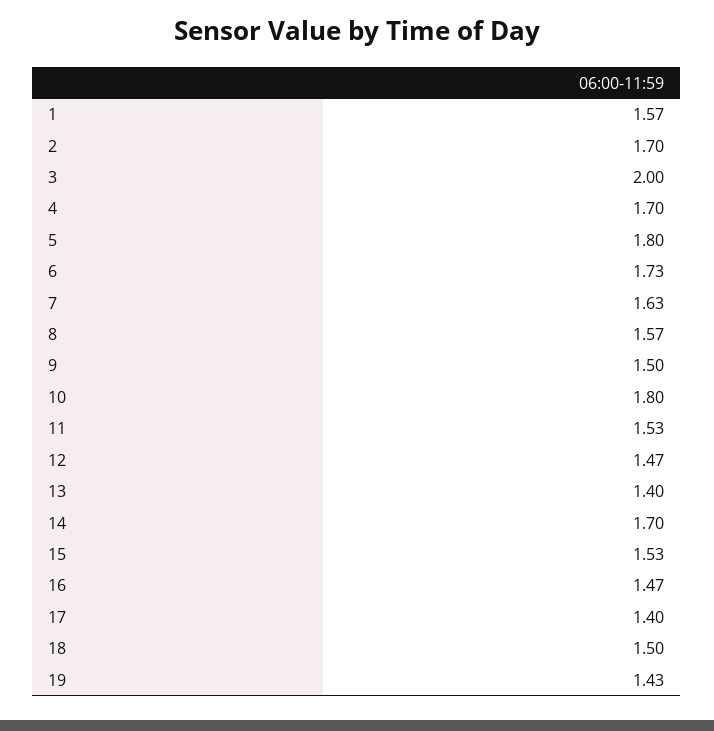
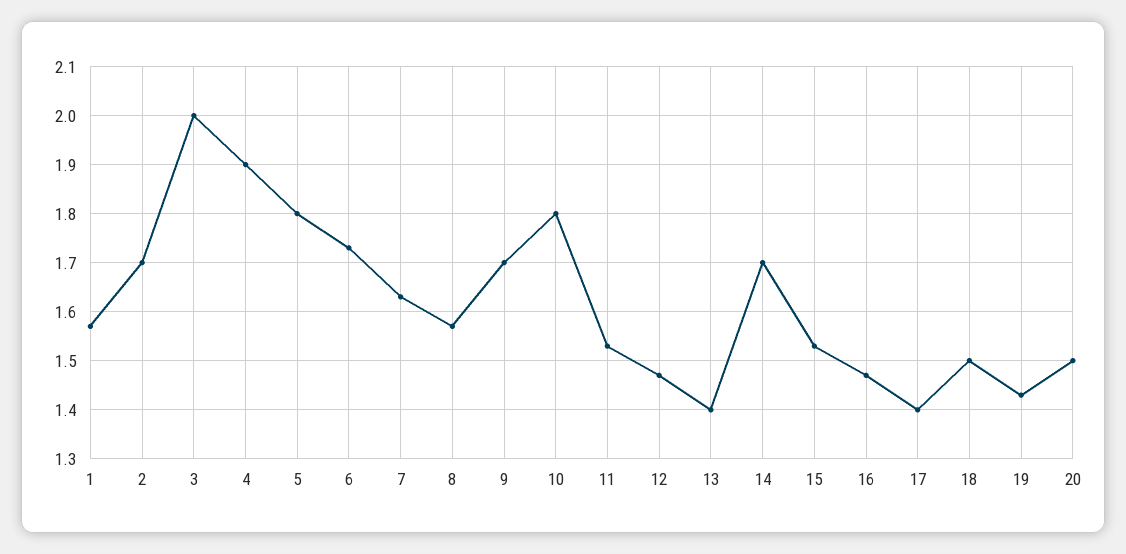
4: 1.7 -> 1.9
9: 1.5 -> 1.7
20: none -> 1.5

